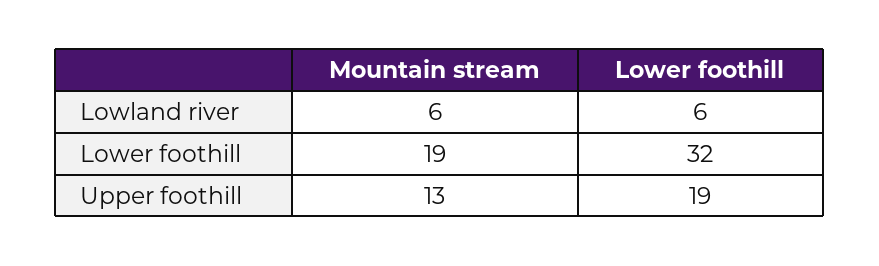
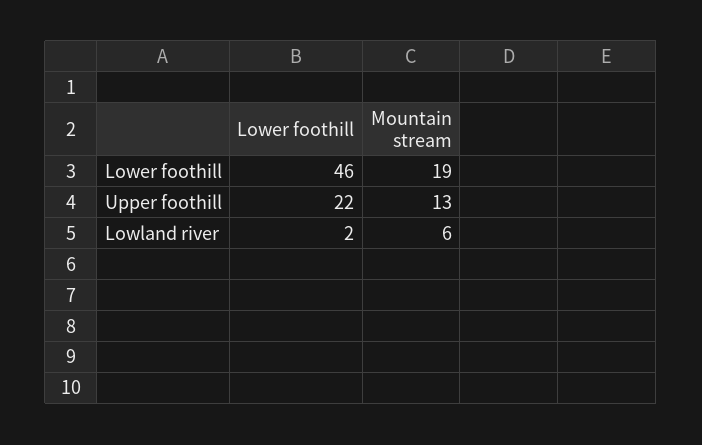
Lower foothill, Lowland river: 6 -> 2
Lower foothill, Lower foothill: 32 -> 46
Lower foothill, Upper foothill: 19 -> 22

